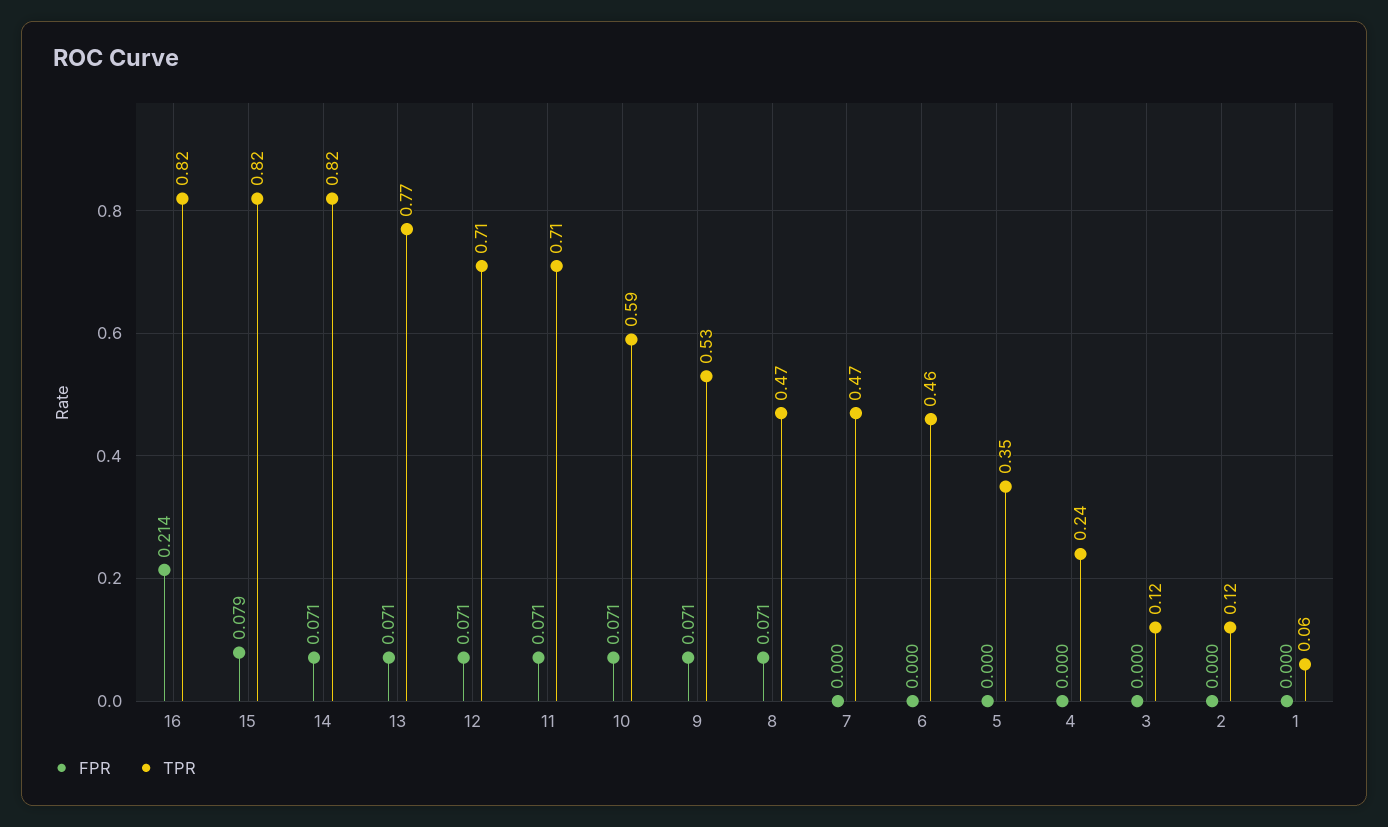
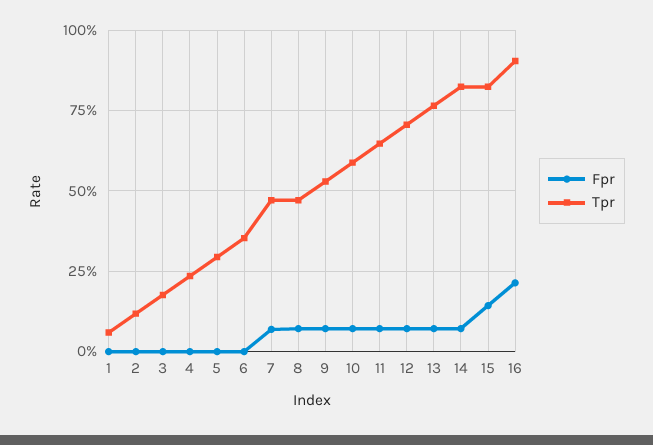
TPR, 16: 0.82 -> 0.9
FPR, 15: 0.079 -> 0.15
TPR, 11: 0.71 -> 0.65
FPR, 7: 0 -> 0.075
TPR, 6: 0.46 -> 0.35
TPR, 5: 0.35 -> 0.3
TPR, 3: 0.12 -> 0.175

